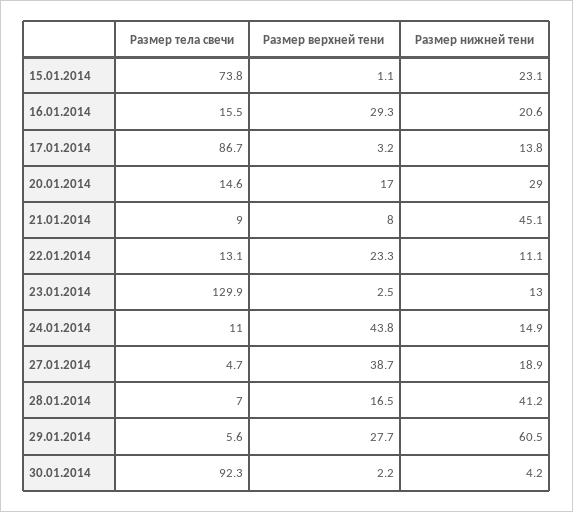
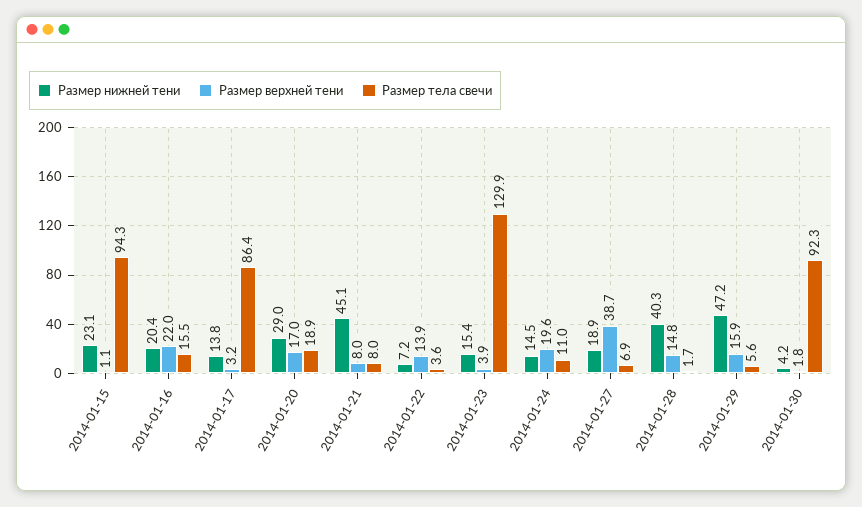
Размер тела свечи, 15.01.2014: 73.8 -> 94.3
Размер верхней тени, 16.01.2014: 29.3 -> 22
Размер нижней тени, 16.01.2014: 20.6 -> 20.4
Размер тела свечи, 17.01.2014: 86.7 -> 86.4
Размер тела свечи, 20.01.2014: 14.6 -> 18.9
Размер тела свечи, 21.01.2014: 9 -> 8
Размер тела свечи, 22.01.2014: 13.1 -> 3.6
Размер верхней тени, 22.01.2014: 23.3 -> 13.9
Размер нижней тени, 22.01.2014: 11.1 -> 7.2
Размер верхней тени, 23.01.2014: 2.5 -> 3.9
Размер нижней тени, 23.01.2014: 13 -> 15.4
Размер верхней тени, 24.01.2014: 43.8 -> 19.6
Размер нижней тени, 24.01.2014: 14.9 -> 14.5
Размер тела свечи, 27.01.2014: 4.7 -> 6.9
Размер тела свечи, 28.01.2014: 7 -> 1.7
Размер верхней тени, 28.01.2014: 16.5 -> 14.8
Размер нижней тени, 28.01.2014: 41.2 -> 40.3
Размер верхней тени, 29.01.2014: 27.7 -> 15.9
Размер нижней тени, 29.01.2014: 60.5 -> 47.2
Размер верхней тени, 30.01.2014: 2.2 -> 1.8

